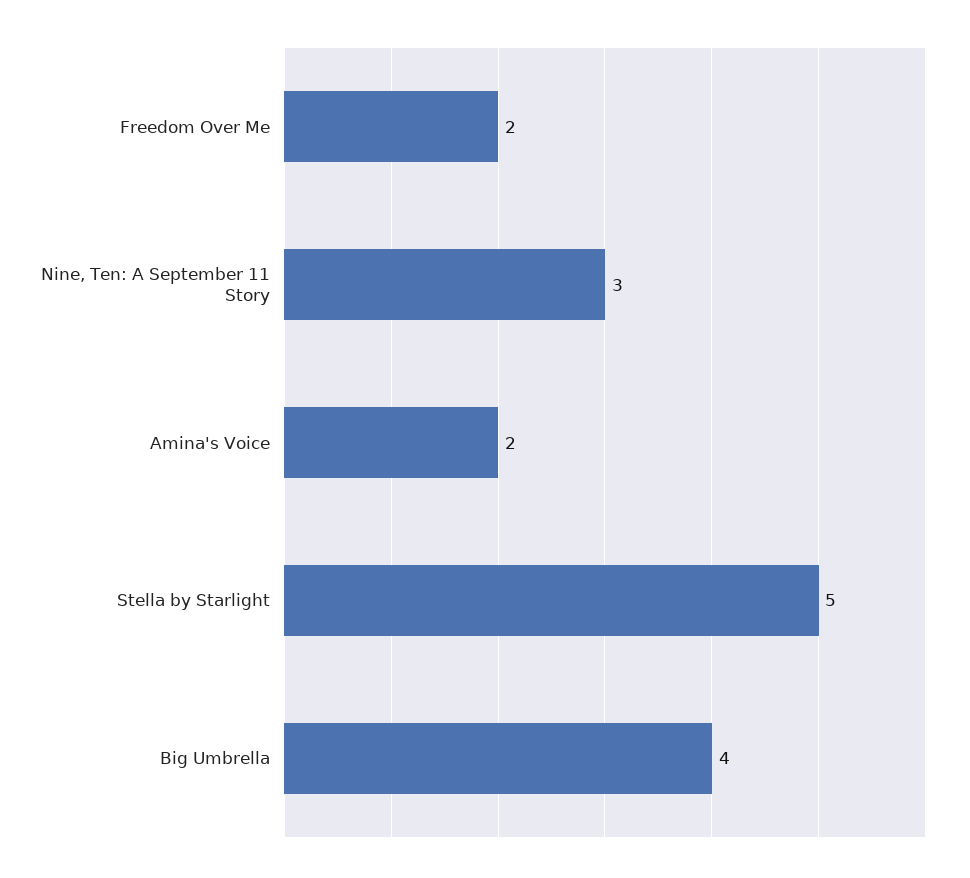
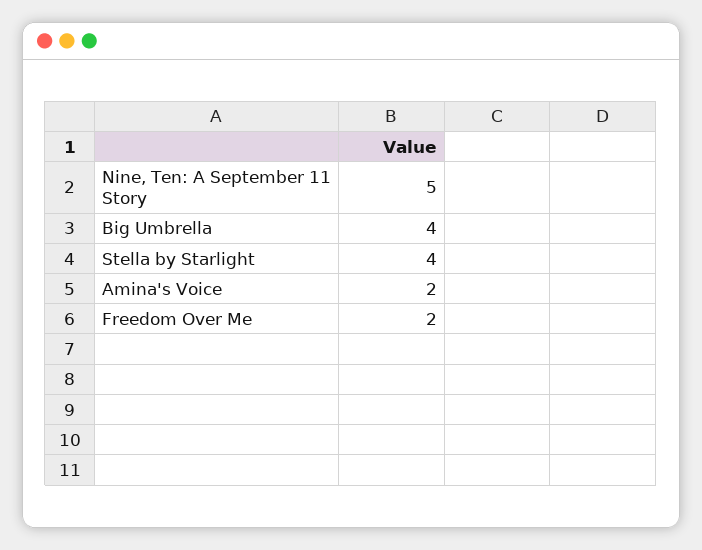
Nine, Ten: A September 11 Story: 3 -> 5
Stella by Starlight: 5 -> 4

